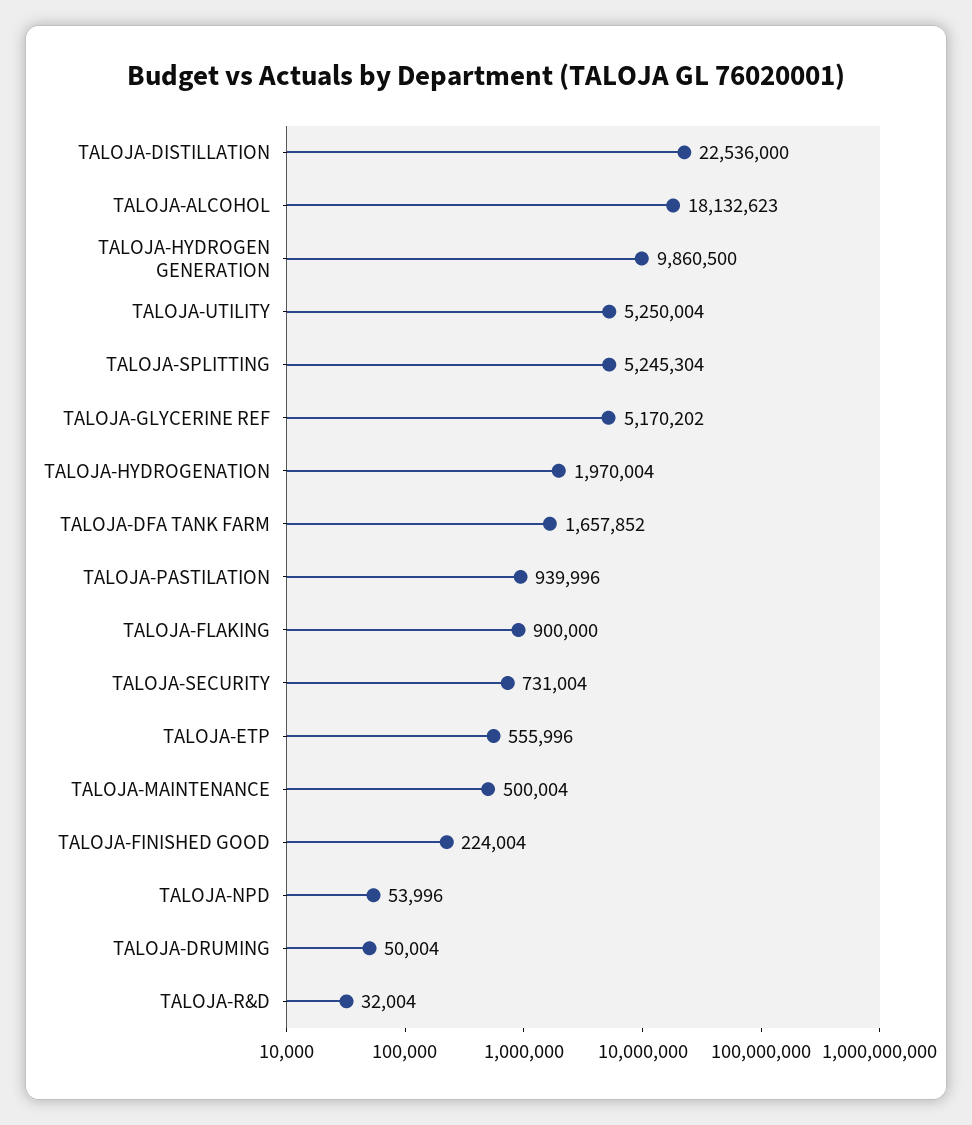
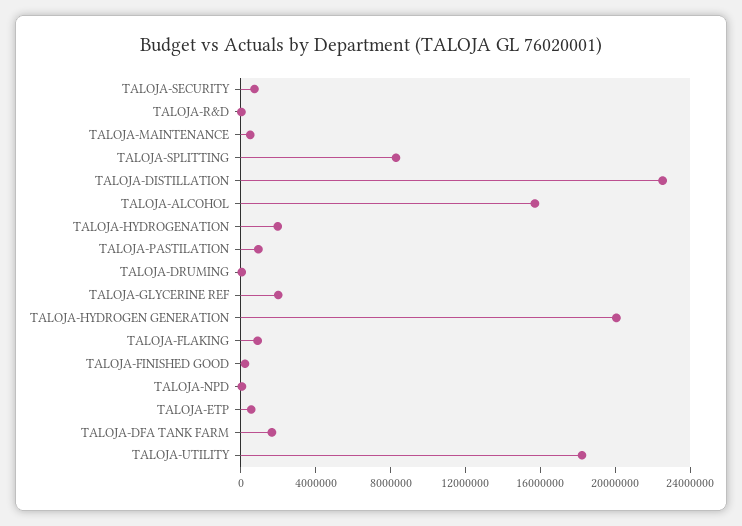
TALOJA-ALCOHOL: 18132623 -> 16000000
TALOJA-HYDROGEN GENERATION: 9860500 -> 20000000
TALOJA-UTILITY: 5250004 -> 18000000
TALOJA-SPLITTING: 5245304 -> 8000000
TALOJA-GLYCERINE REF: 5170202 -> 2000000

